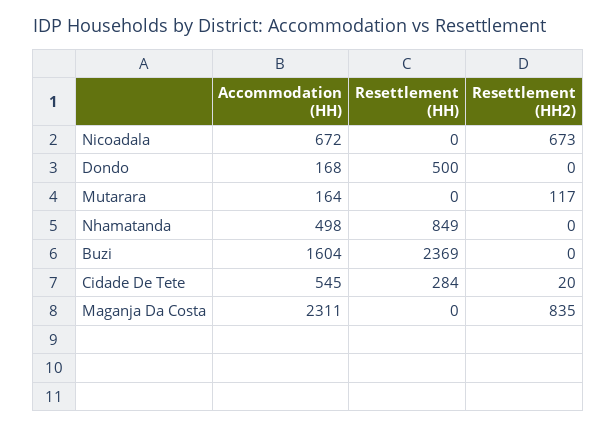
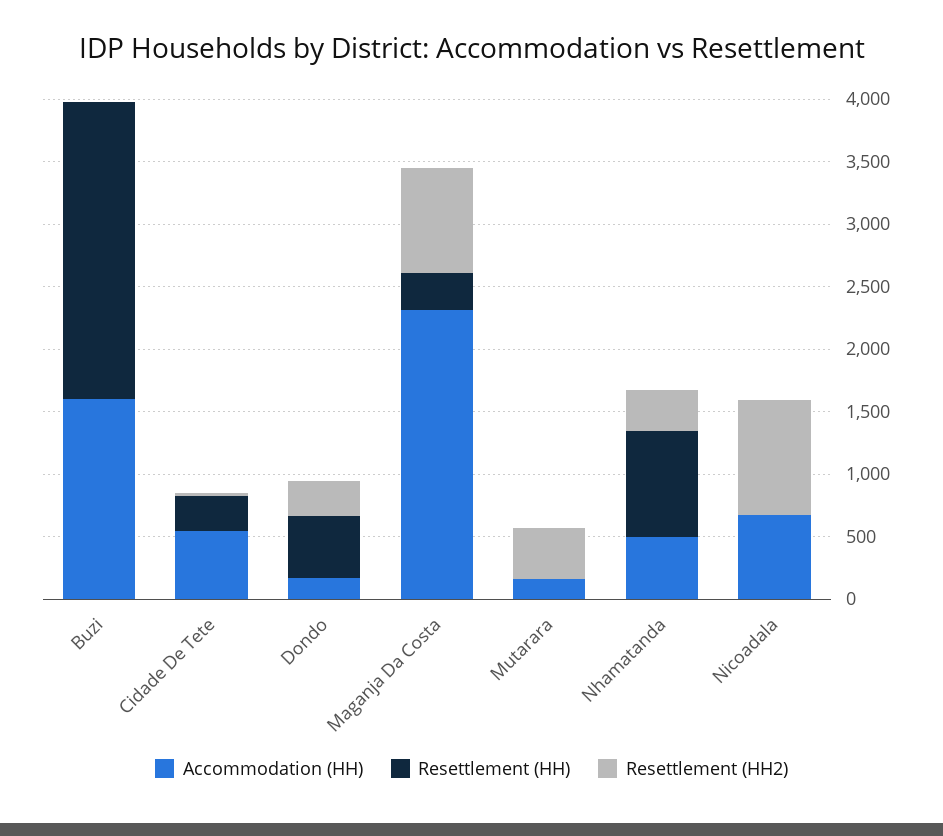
Resettlement (HH2), Nicoadala: 673 -> 900
Resettlement (HH2), Dondo: 0 -> 300
Resettlement (HH2), Mutarara: 117 -> 400
Resettlement (HH2), Nhamatanda: 0 -> 300
Resettlement (HH), Maganja Da Costa: 0 -> 300

